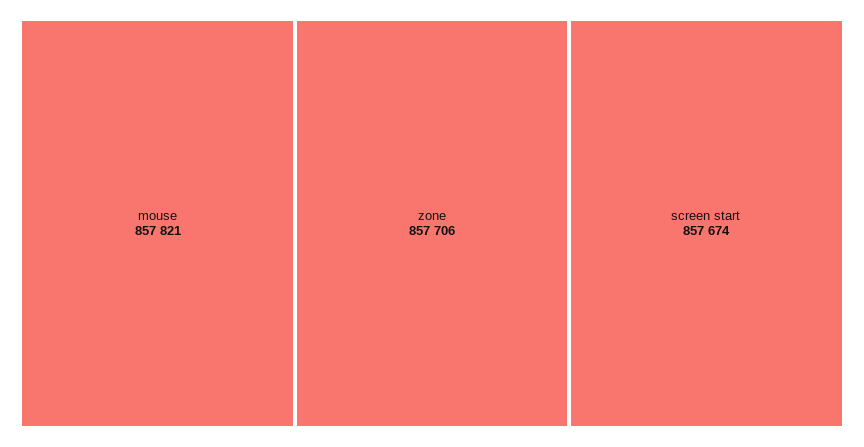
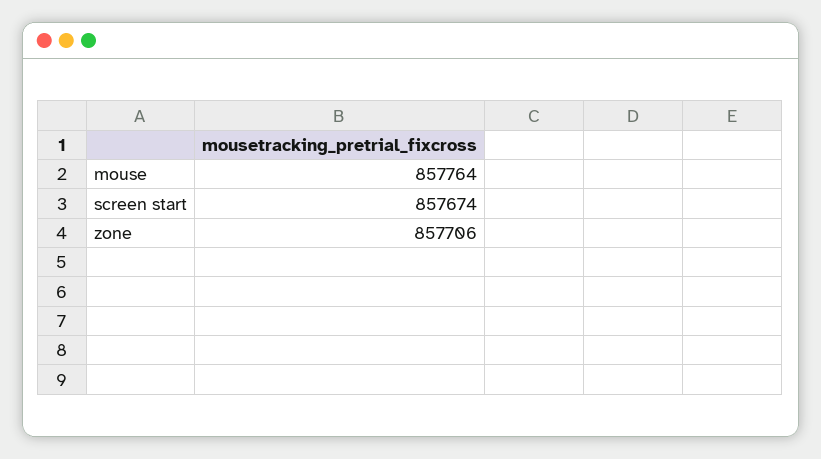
mouse: 857821 -> 857764

